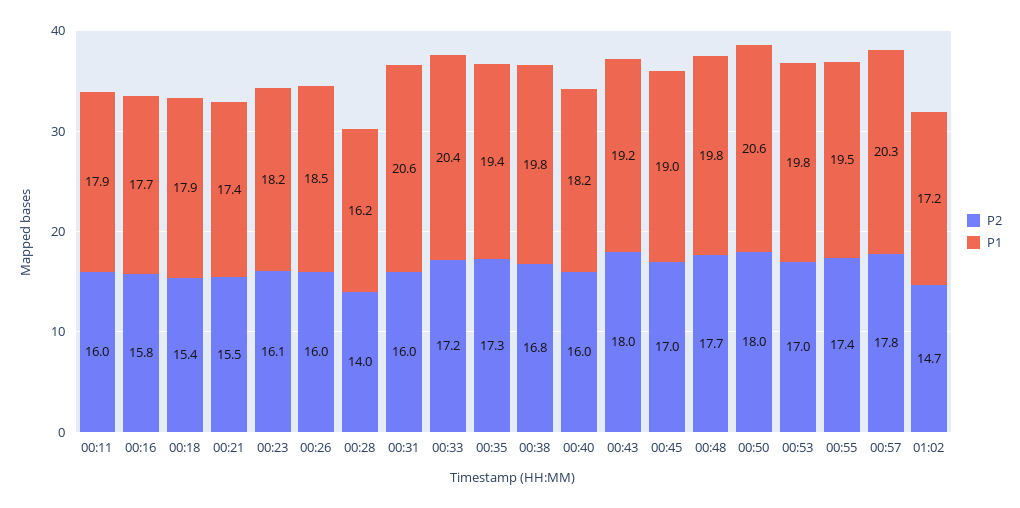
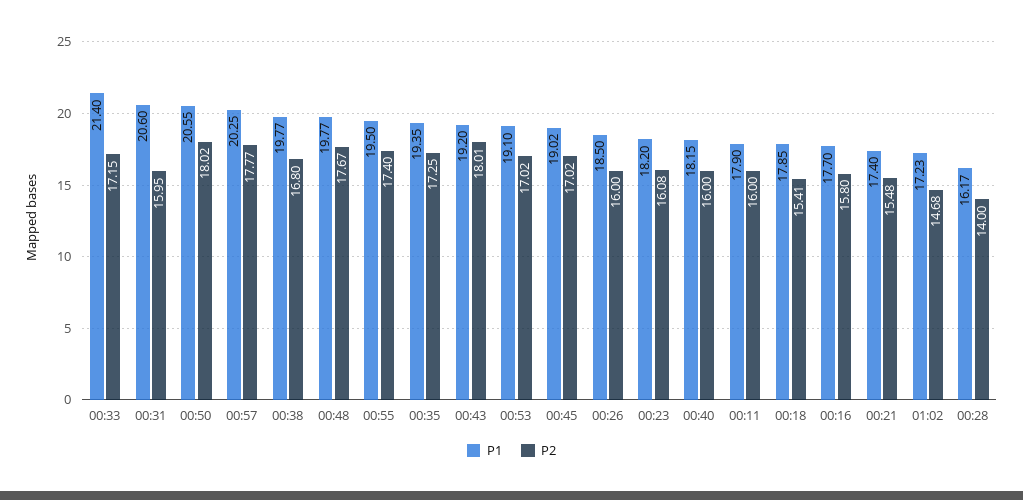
P1, 00:33: 20.4 -> 21.4
P1, 00:53: 19.8 -> 19.1

